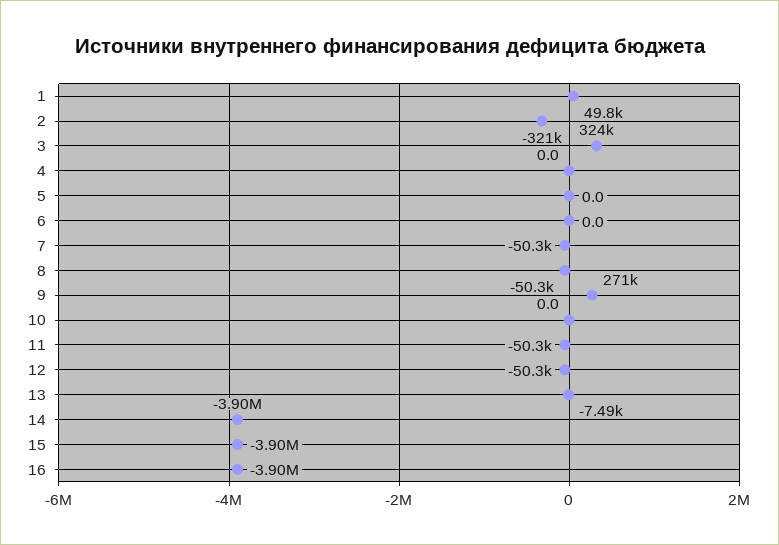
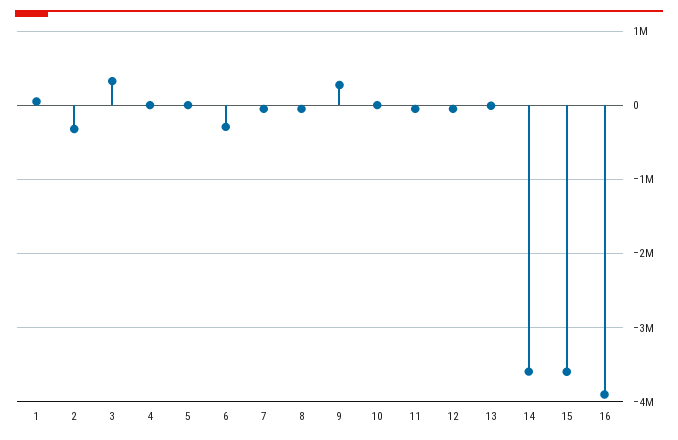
6: 0 -> -300000
14: -3900000 -> -3600000
15: -3900000 -> -3600000

